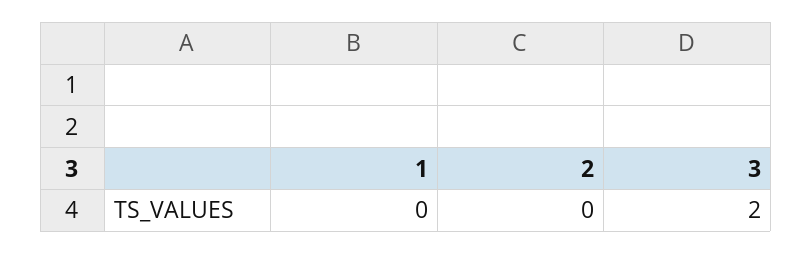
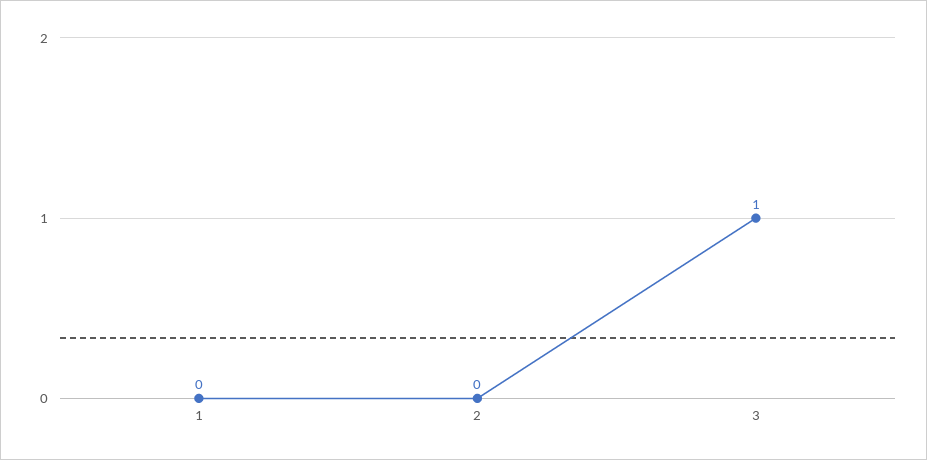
3: 2 -> 1

